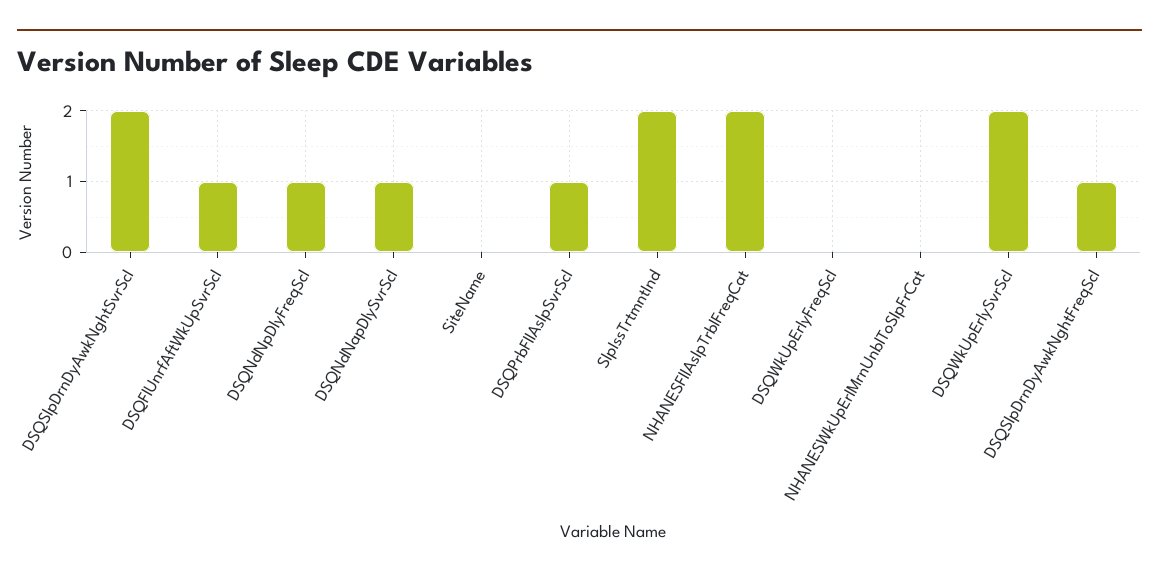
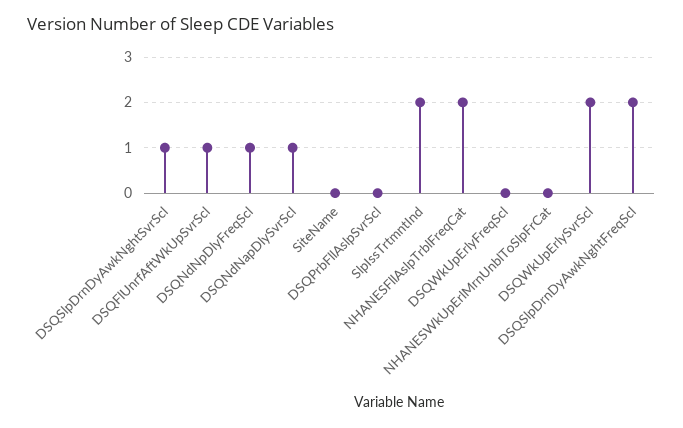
DSQSlpDrnDyAwkNghtSvrScl: 2 -> 1
DSQPrbFllAslpSvrScl: 1 -> 0
DSQSlpDrnDyAwkNghtFreqScl: 1 -> 2

